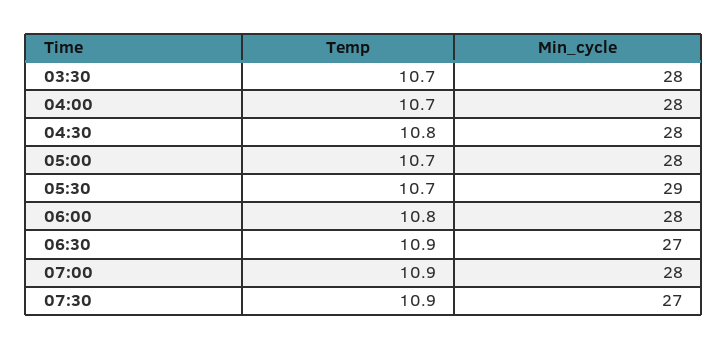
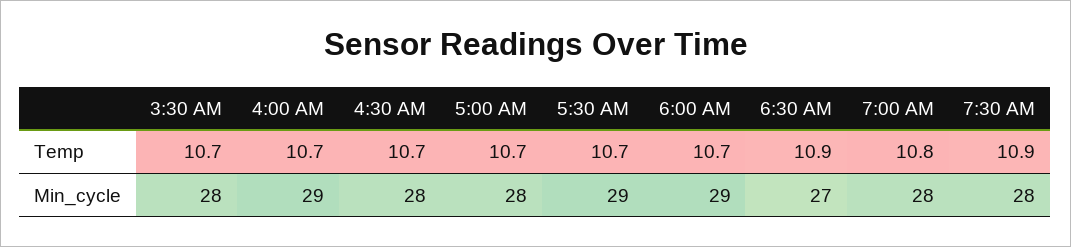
Min_cycle, 04:00: 28 -> 29
Temp, 04:30: 10.8 -> 10.7
Temp, 06:00: 10.8 -> 10.7
Min_cycle, 06:00: 28 -> 29
Temp, 07:00: 10.9 -> 10.8
Min_cycle, 07:30: 27 -> 28

